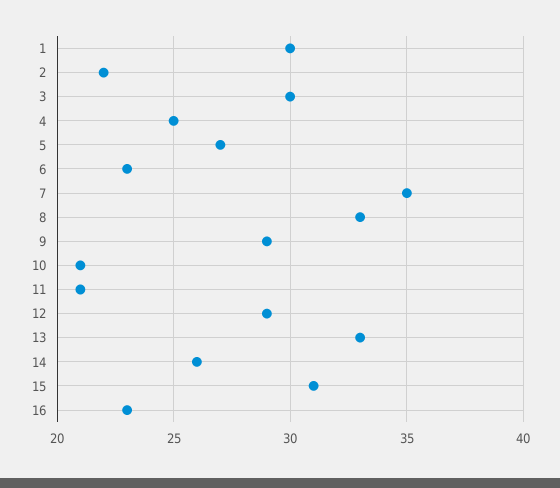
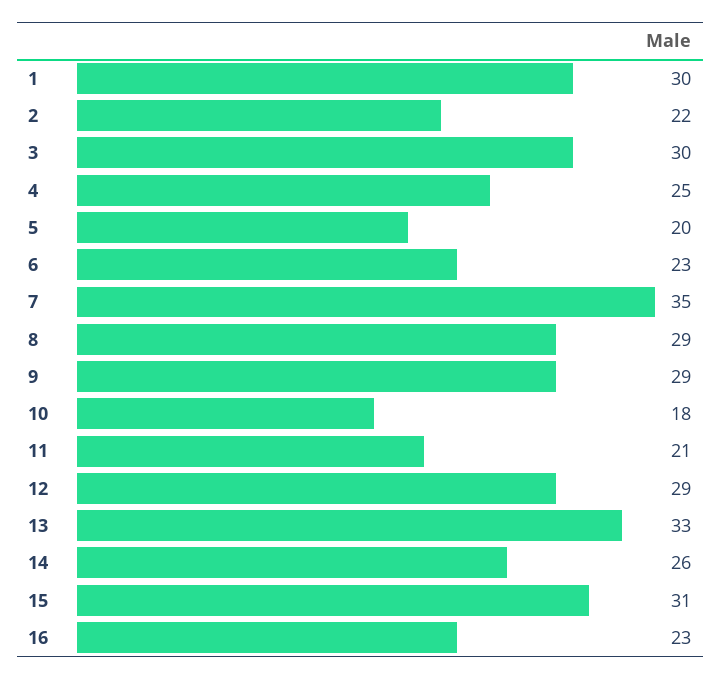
5: 27 -> 20
8: 33 -> 29
10: 21 -> 18

